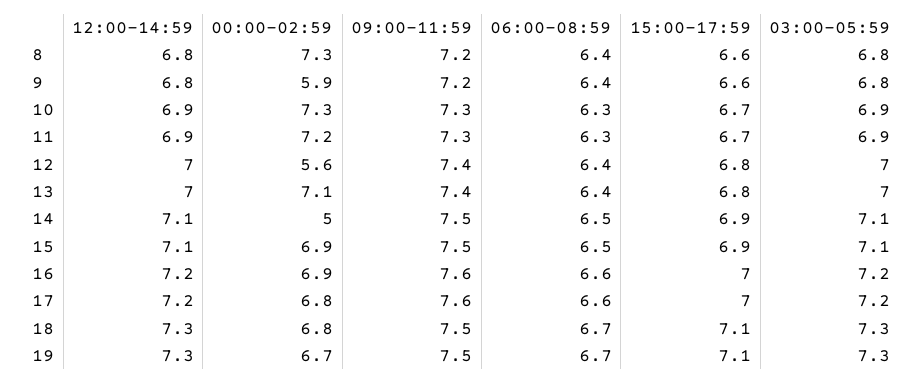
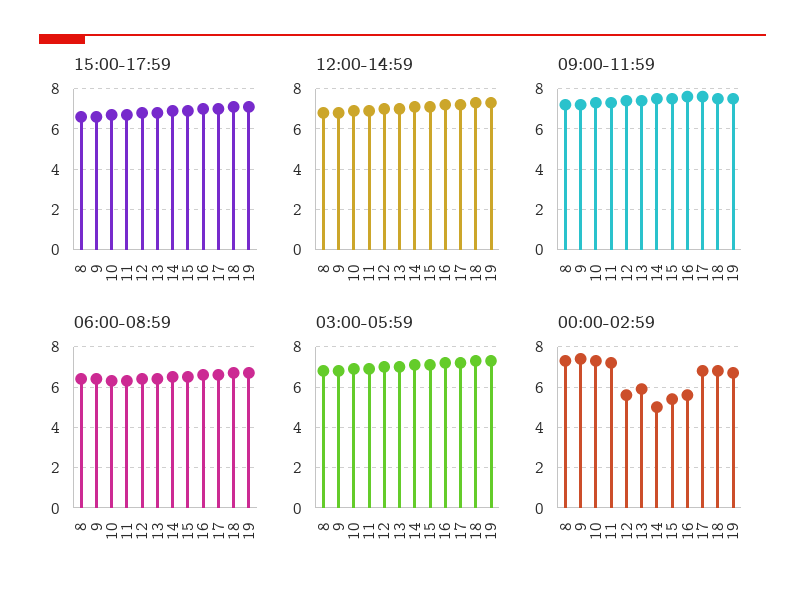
00:00-02:59, 9: 5.9 -> 7.5
00:00-02:59, 13: 7.1 -> 6
00:00-02:59, 15: 6.9 -> 5.5
00:00-02:59, 16: 6.9 -> 5.5

